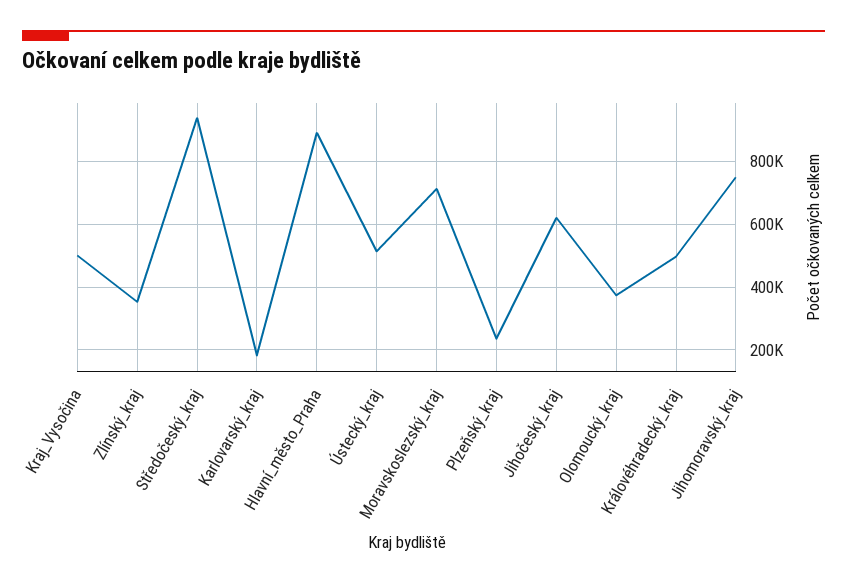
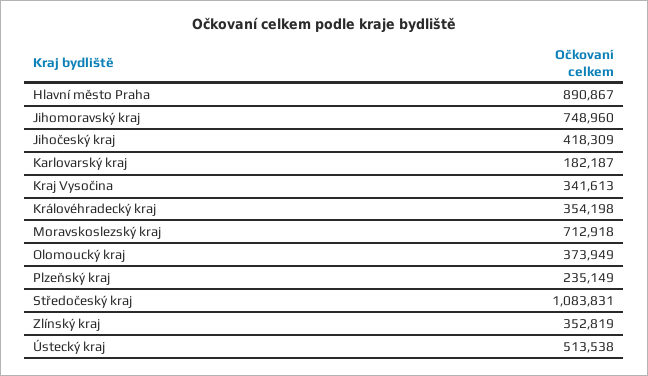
Kraj_Vysočina: 500000 -> 341613
Středočeský_kraj: 940000 -> 1083831
Jihočeský_kraj: 620000 -> 418309
Královéhradecký_kraj: 500000 -> 354198

